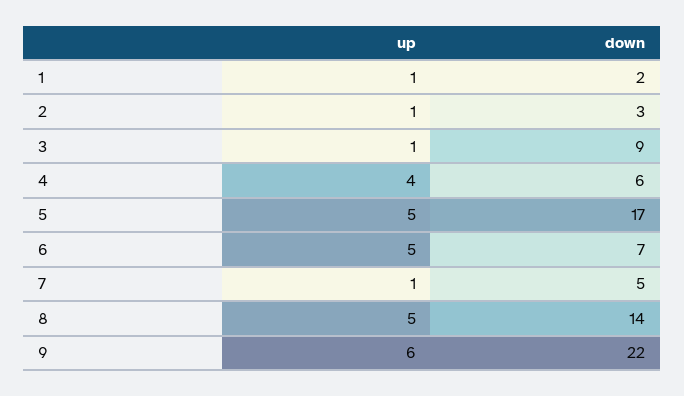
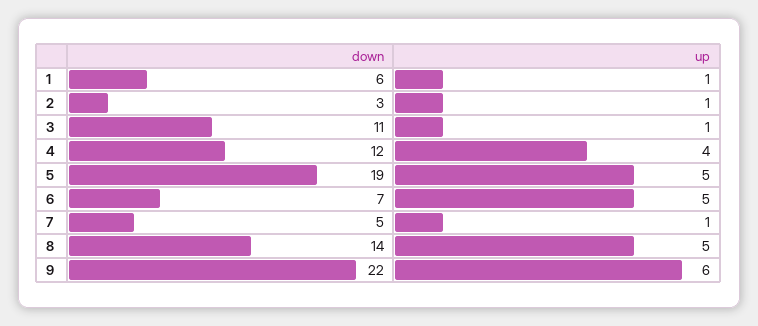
down, 1: 2 -> 6
down, 3: 9 -> 11
down, 4: 6 -> 12
down, 5: 17 -> 19

